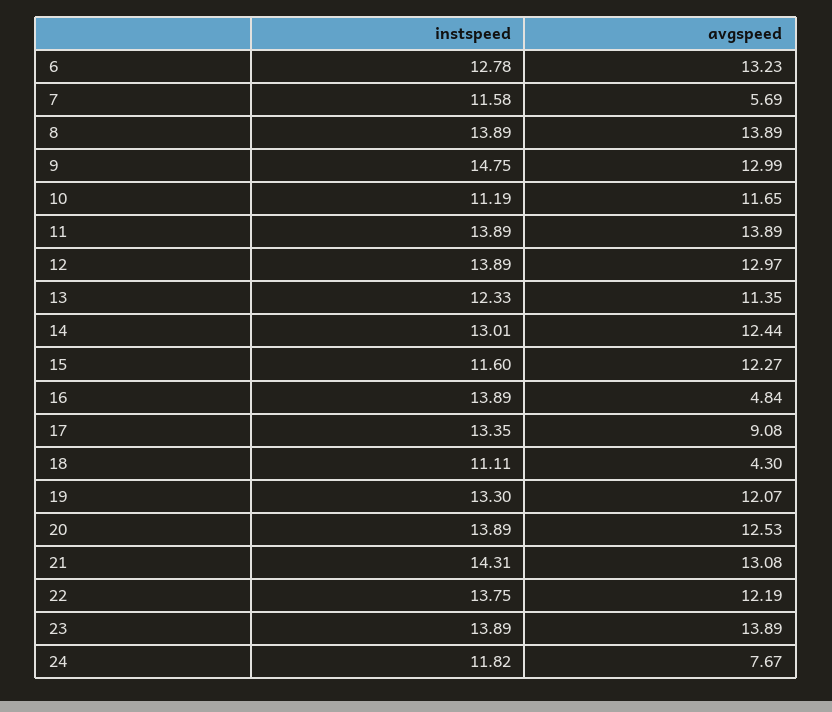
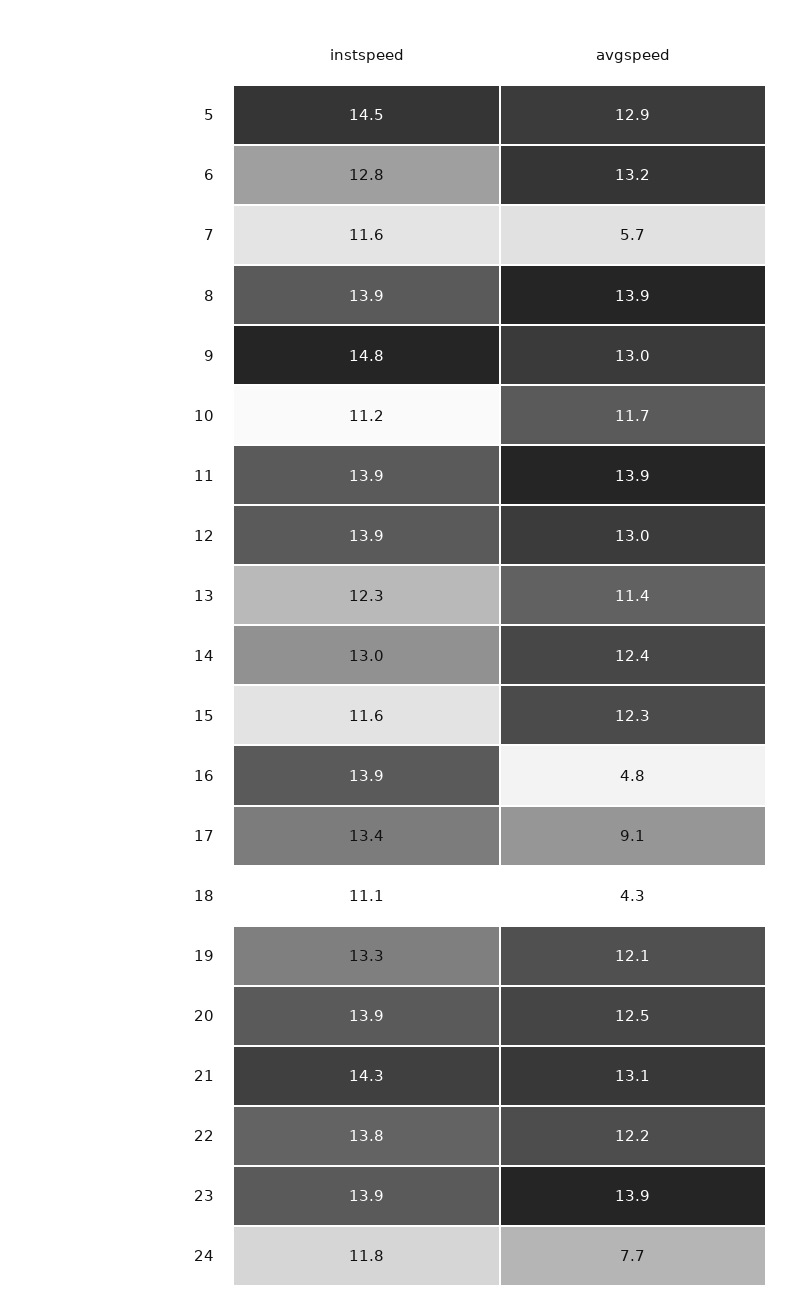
instspeed, 5: none -> 14.5
avgspeed, 5: none -> 12.9

